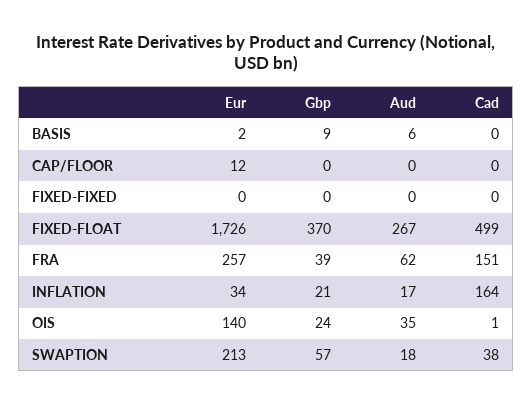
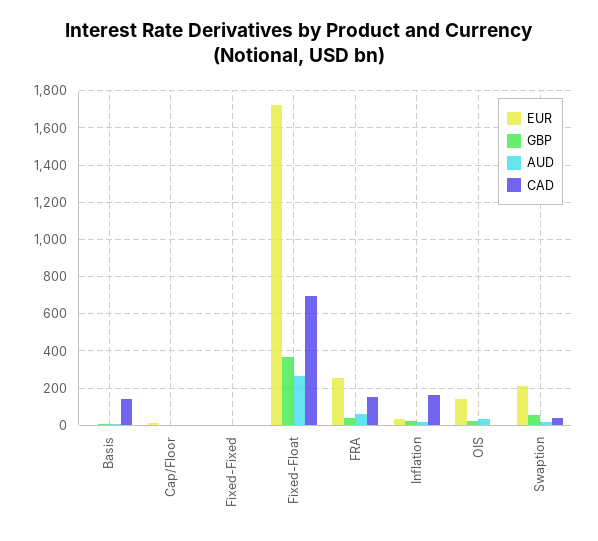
Cad, BASIS: 0 -> 150
Cad, FIXED-FLOAT: 499 -> 700

